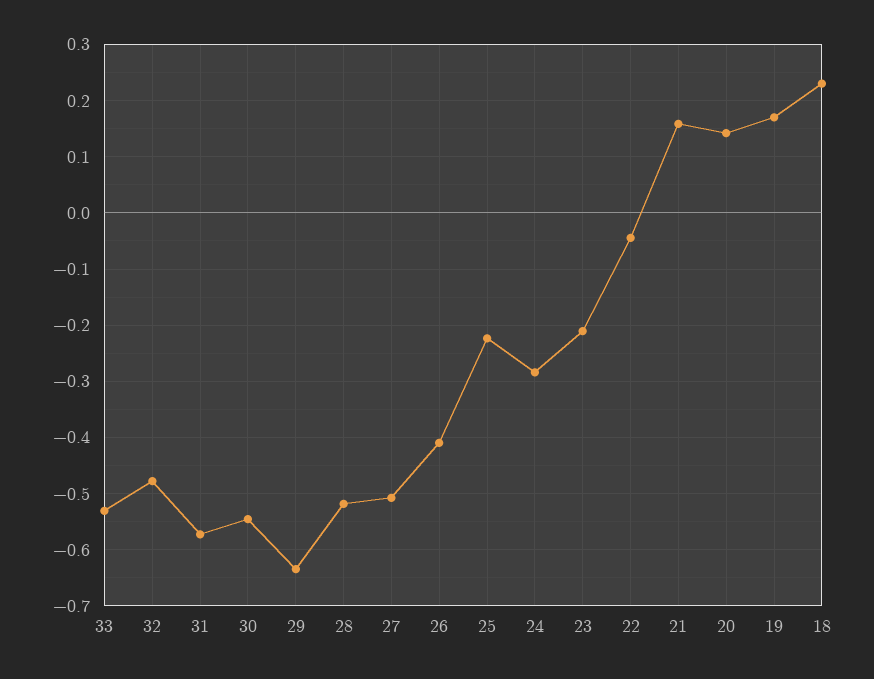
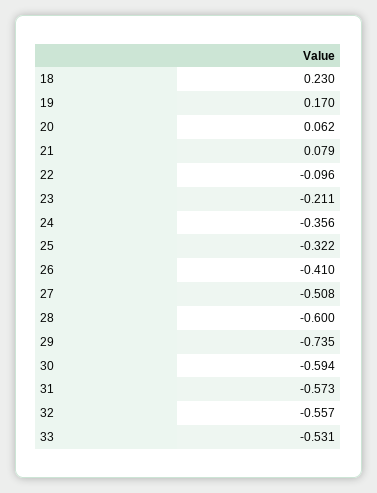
32: -0.48 -> -0.557
30: -0.54 -> -0.594
29: -0.64 -> -0.735
28: -0.52 -> -0.6
25: -0.22 -> -0.322
24: -0.28 -> -0.356
22: -0.04 -> -0.096
21: 0.16 -> 0.079
20: 0.14 -> 0.062

